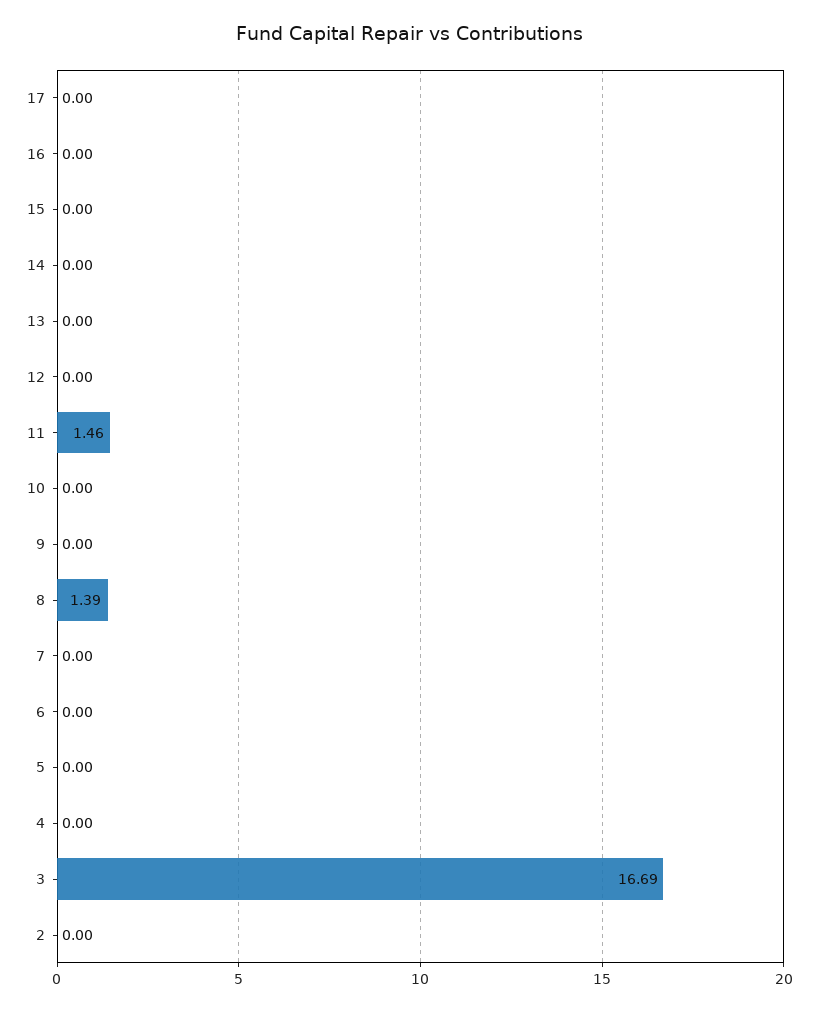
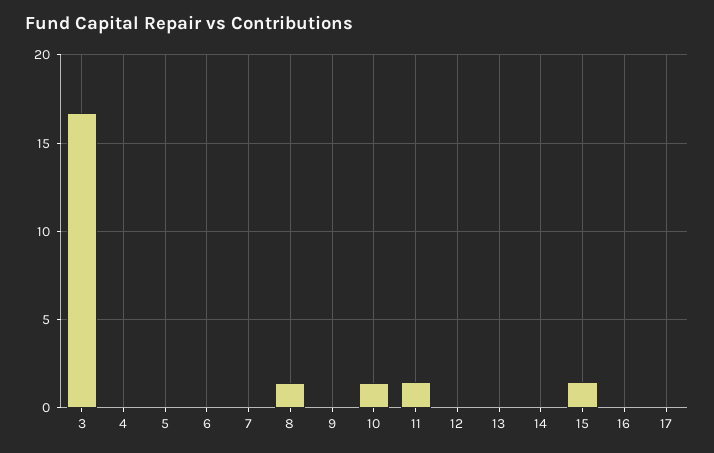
15: 0 -> 1.5
10: 0 -> 1.5
2: 0 -> none

